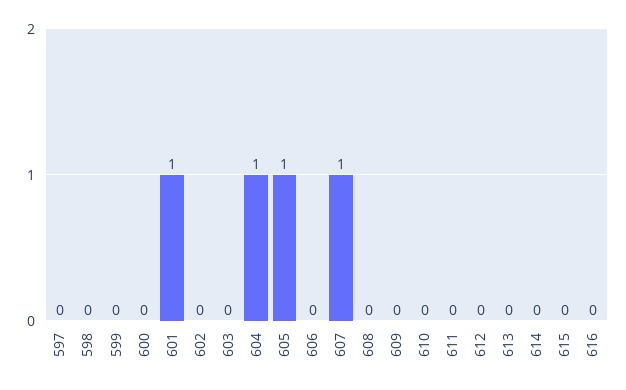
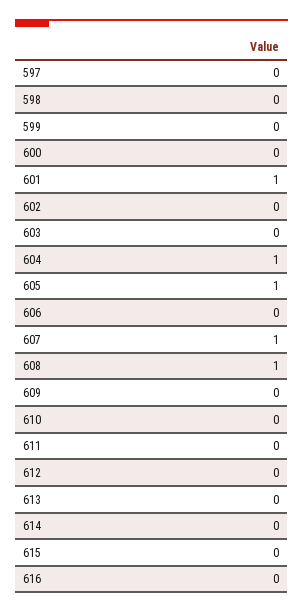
608: 0 -> 1

